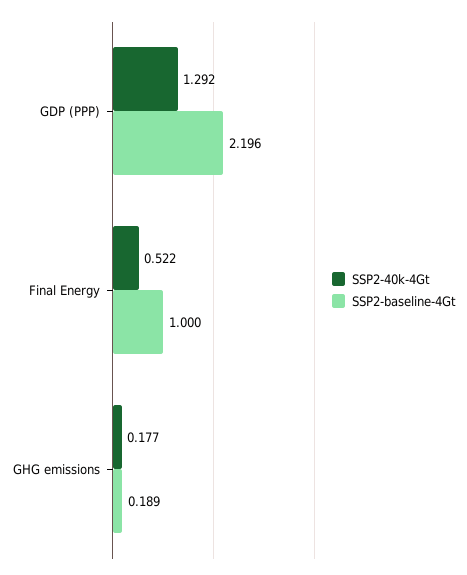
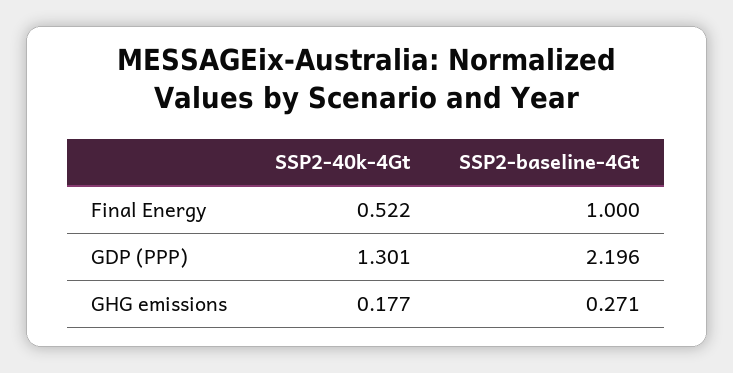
SSP2-40k-4Gt, GDP (PPP): 1.292 -> 1.301
SSP2-baseline-4Gt, GHG emissions: 0.189 -> 0.271

